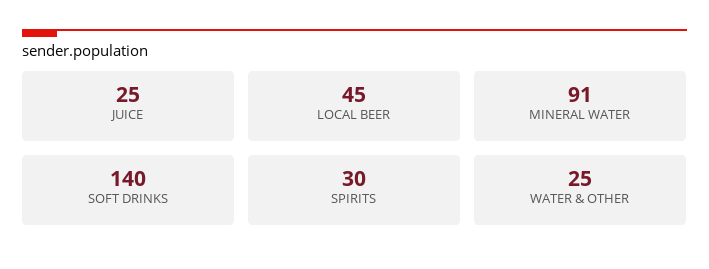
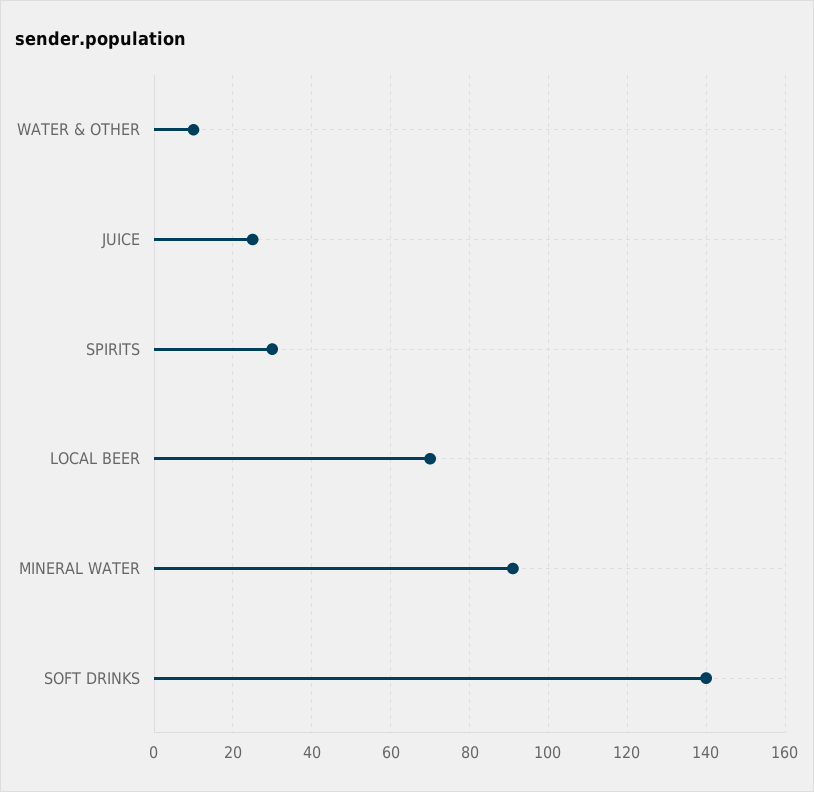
LOCAL BEER: 45 -> 70
WATER & OTHER: 25 -> 10

